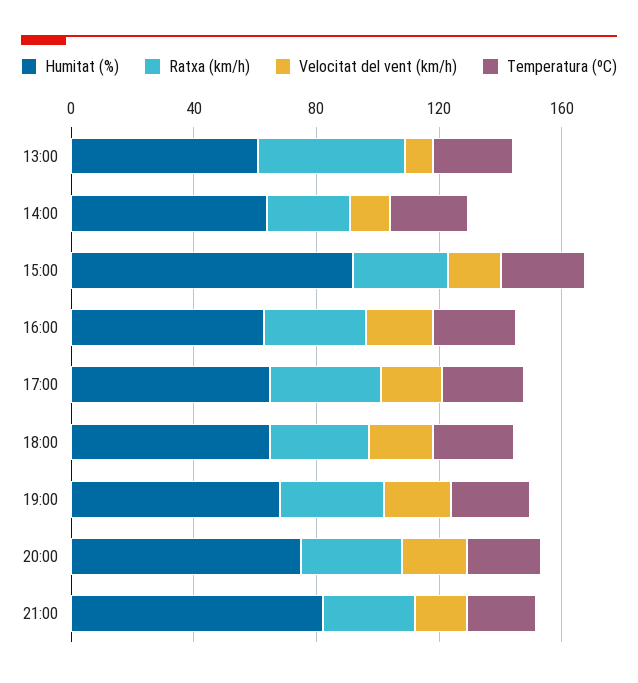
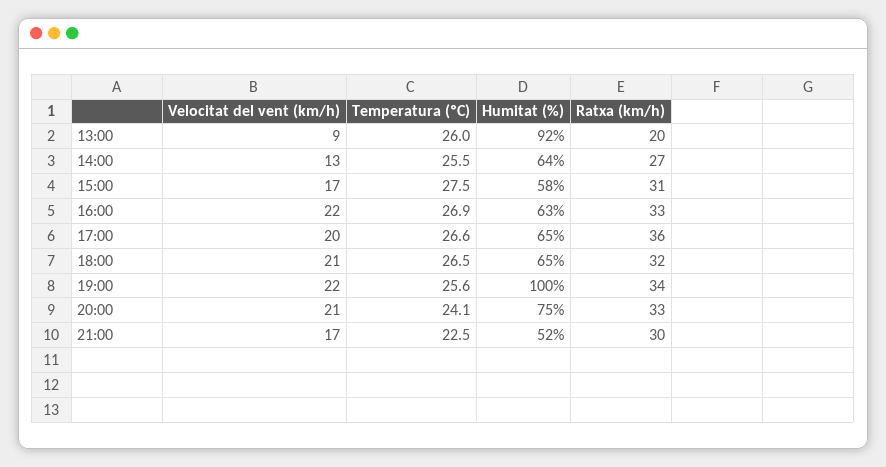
Humitat (%), 13:00: 60 -> 92
Ratxa (km/h), 13:00: 50 -> 20
Humitat (%), 15:00: 90 -> 58
Humitat (%), 19:00: 70 -> 100
Humitat (%), 21:00: 80 -> 52

